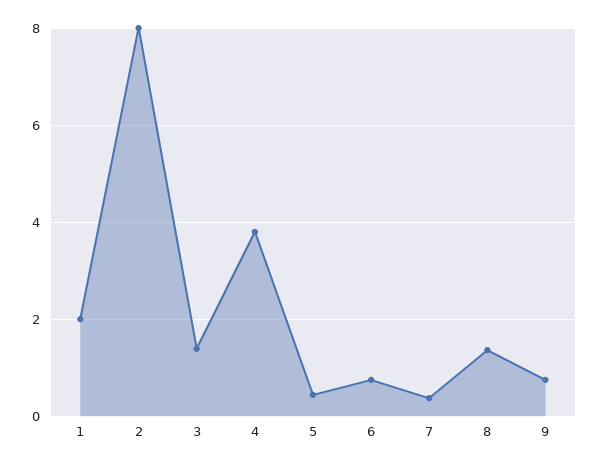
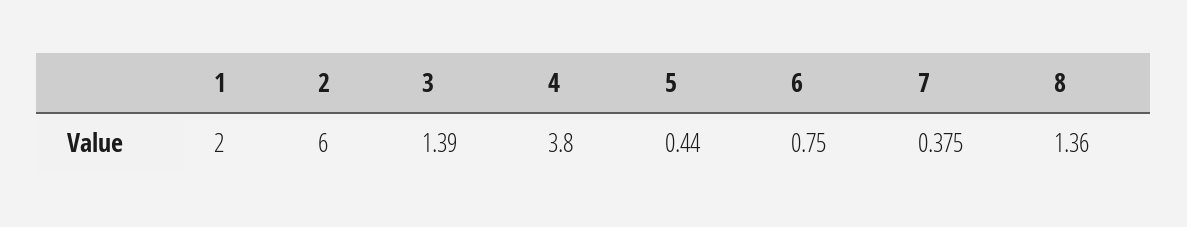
2: 8 -> 6
9: 0.8 -> none

